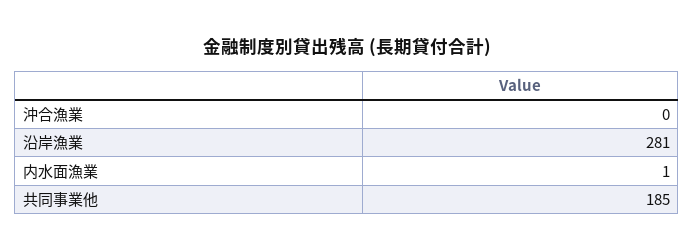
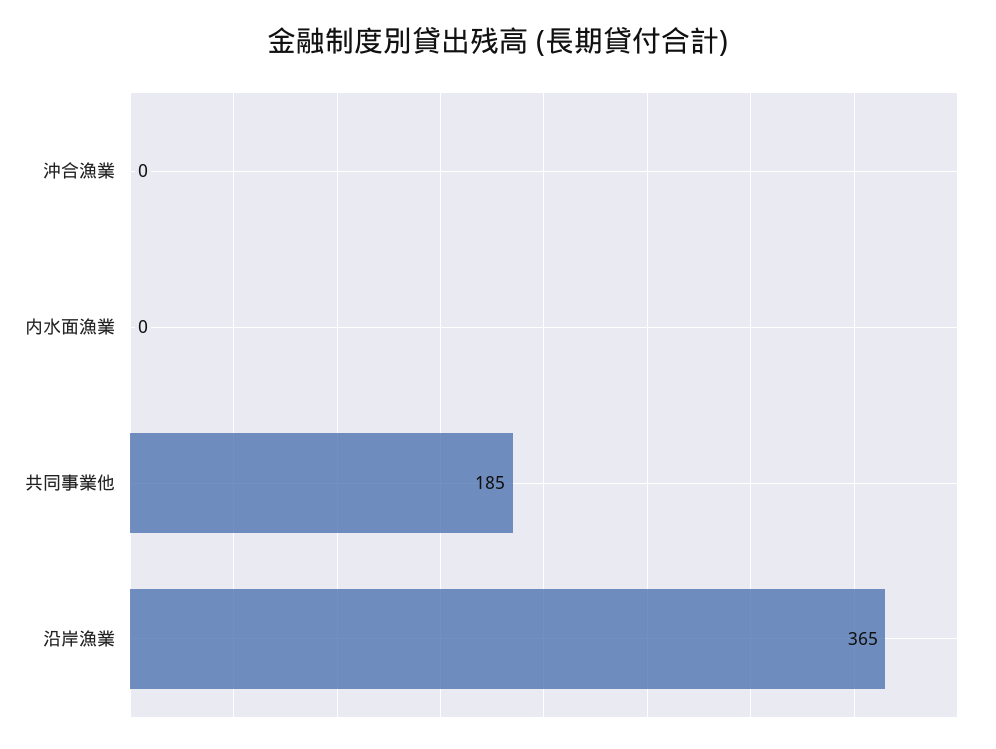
沿岸漁業: 281 -> 365
内水面漁業: 1 -> 0

